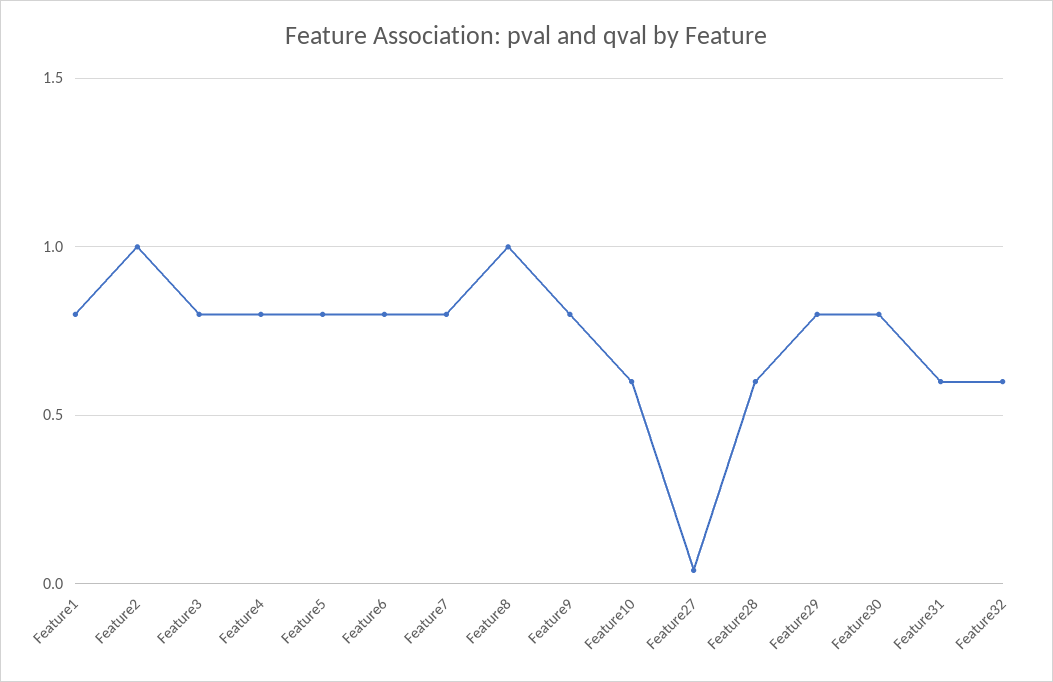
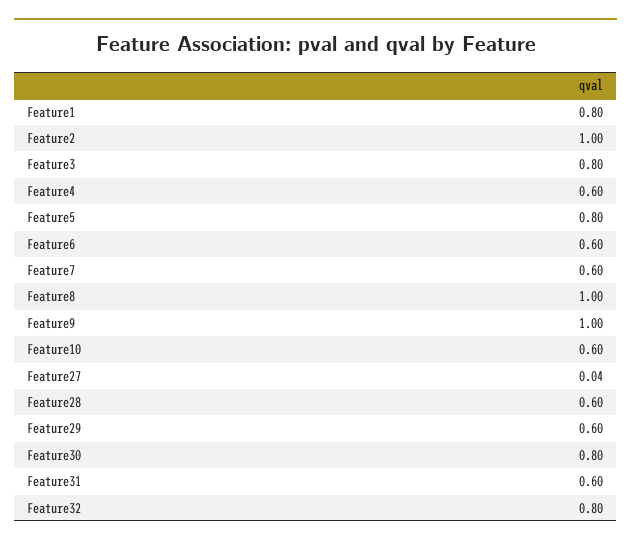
Feature4: 0.8 -> 0.6
Feature6: 0.8 -> 0.6
Feature7: 0.8 -> 0.6
Feature9: 0.8 -> 1
Feature29: 0.8 -> 0.6
Feature32: 0.6 -> 0.8

